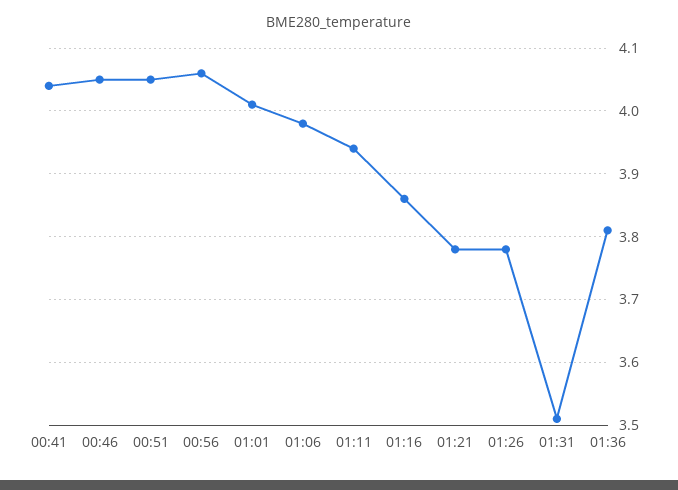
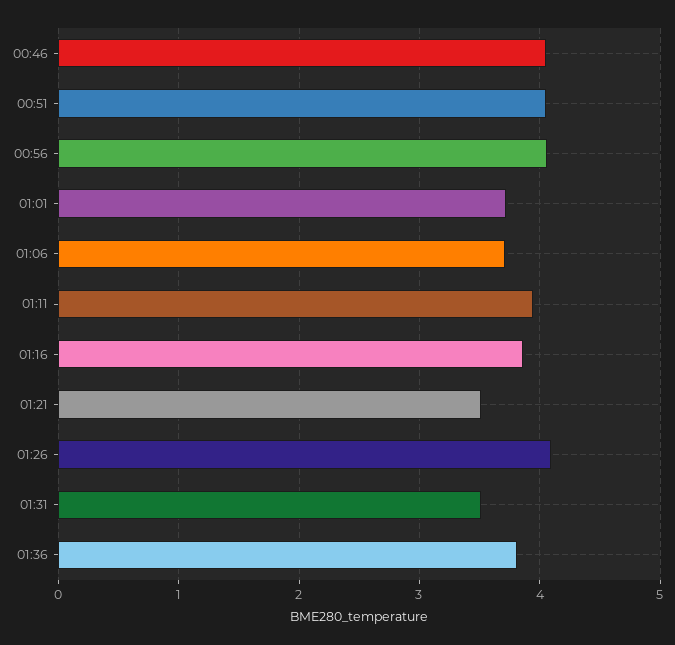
00:41: 4.04 -> none
01:01: 4.01 -> 3.7
01:06: 3.98 -> 3.7
01:21: 3.78 -> 3.5
01:26: 3.78 -> 4.1

